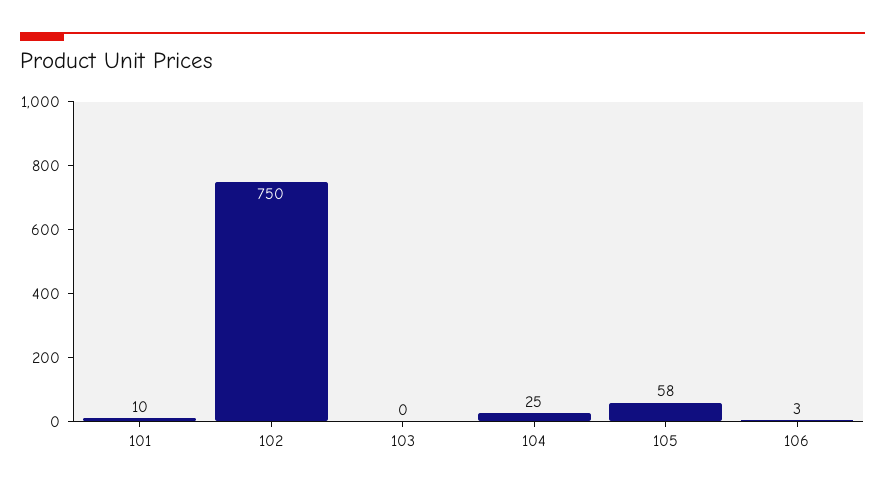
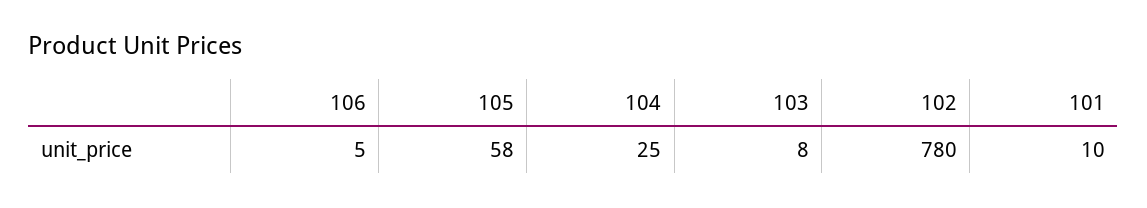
102: 750 -> 780
103: 0 -> 8
106: 3 -> 5

